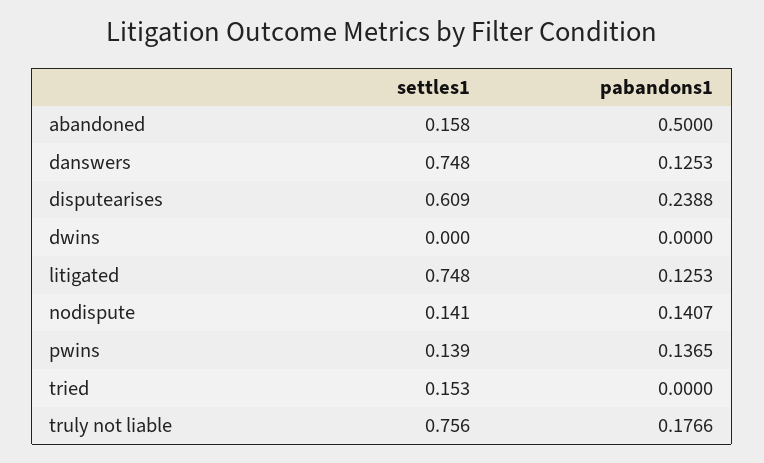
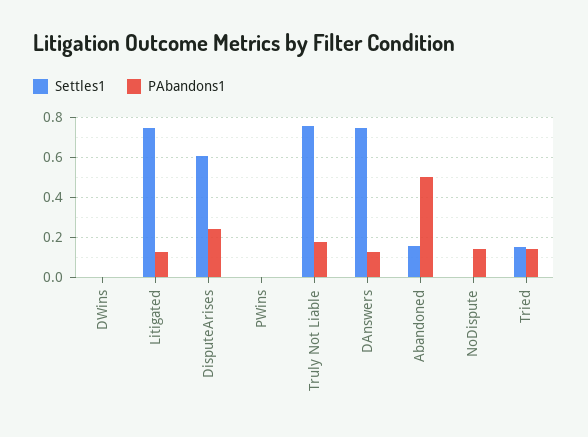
settles1, nodispute: 0.141 -> 0
settles1, pwins: 0.139 -> 0
pabandons1, pwins: 0.1365 -> 0
pabandons1, tried: 0 -> 0.15

